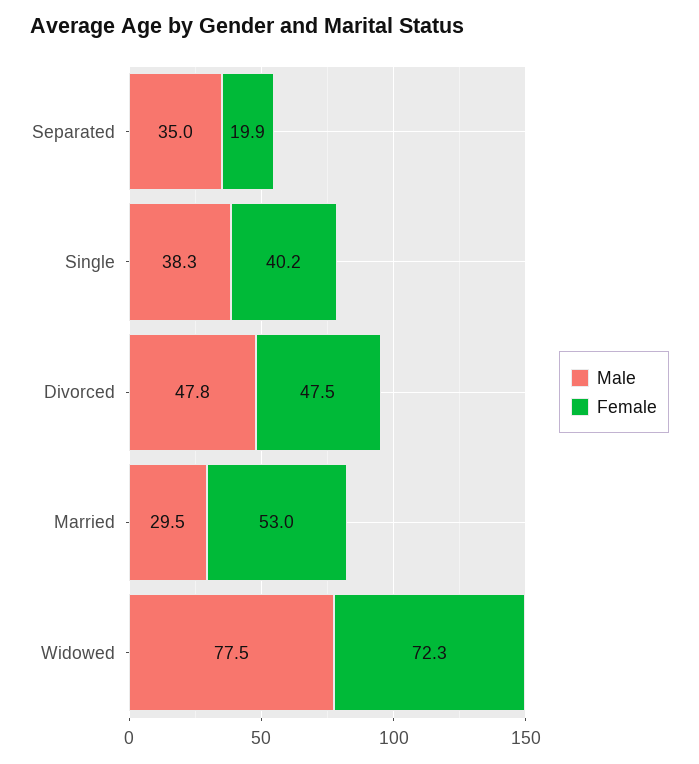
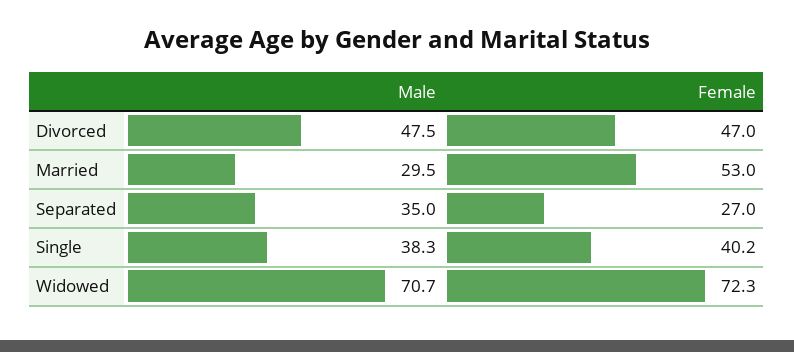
Female, Separated: 19.9 -> 27
Male, Divorced: 47.8 -> 47.5
Female, Divorced: 47.5 -> 47
Male, Widowed: 77.5 -> 70.7

